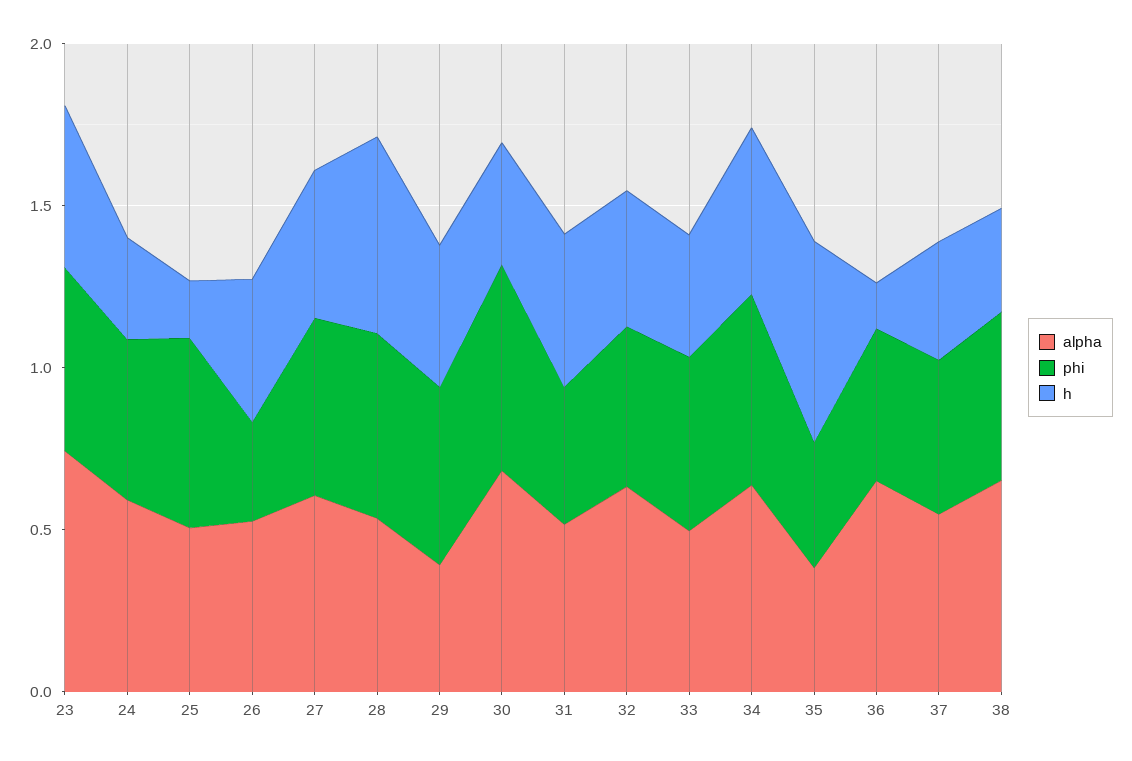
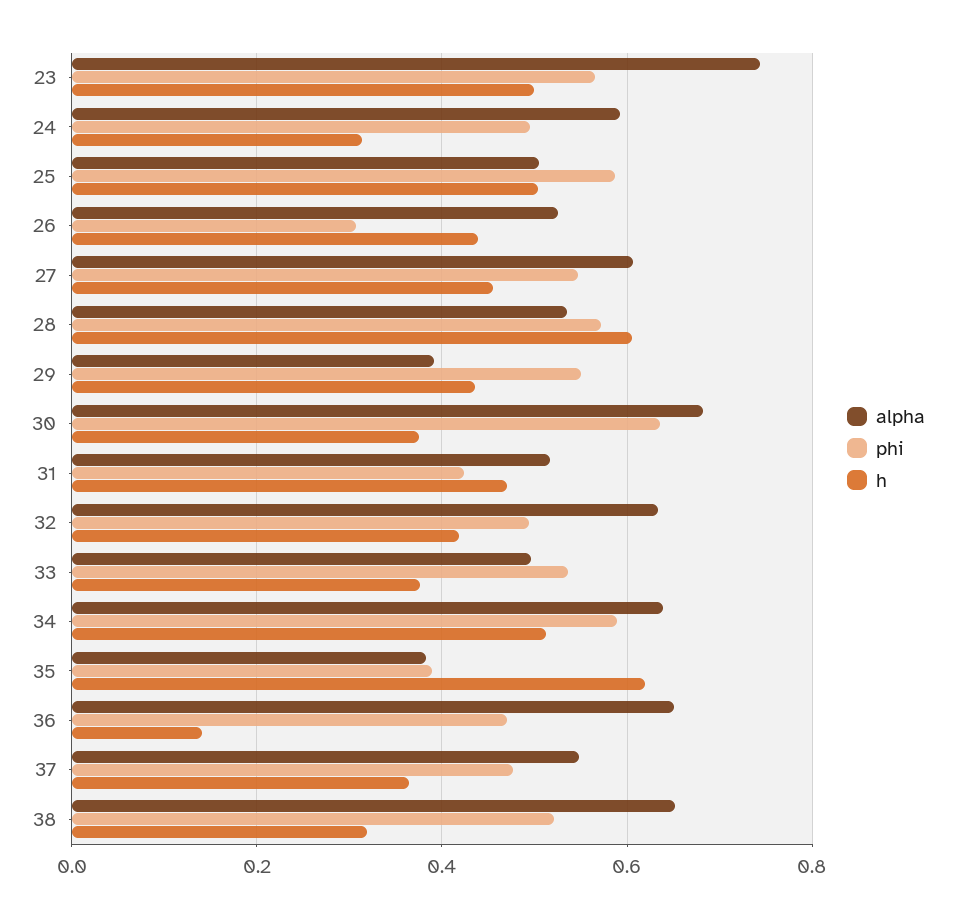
h, 25: 0.2 -> 0.5

